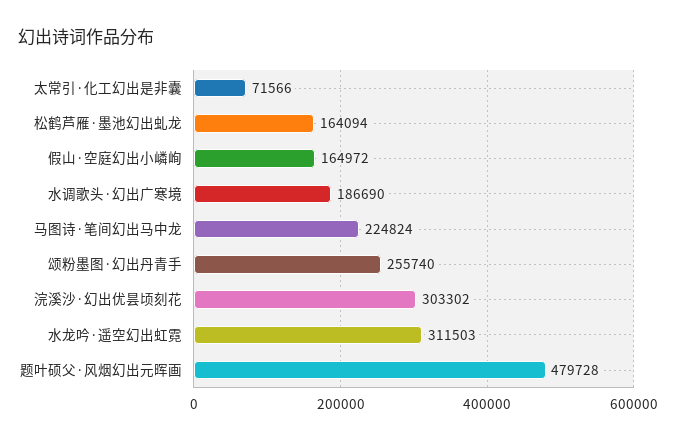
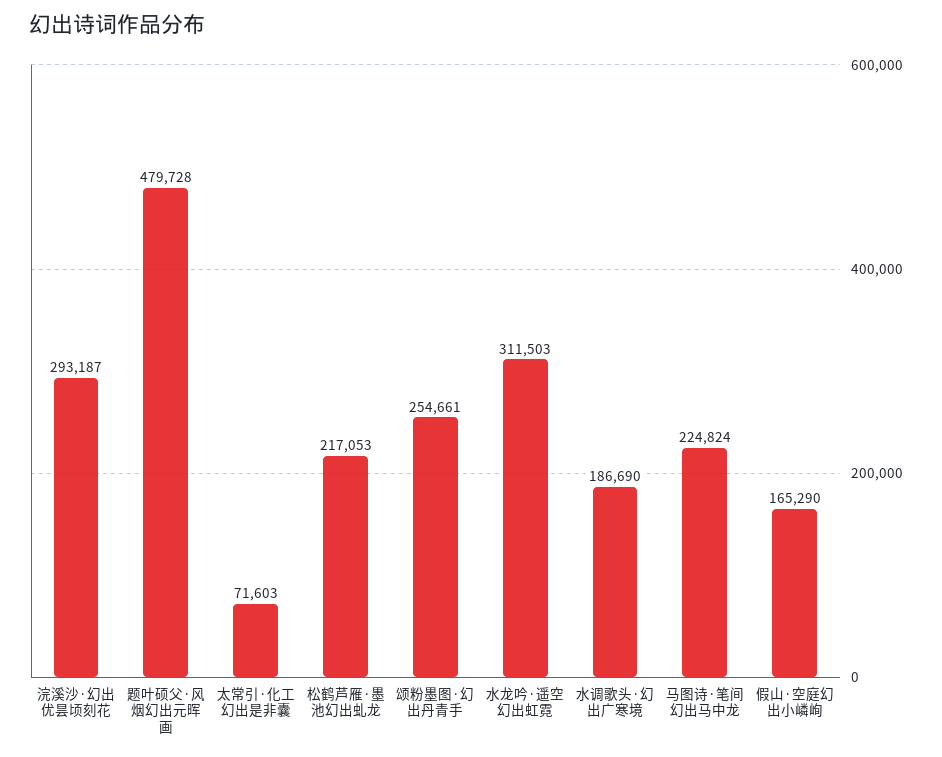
太常引·化工幻出是非囊: 71566 -> 71603
松鹤芦雁·墨池幻出虬龙: 164094 -> 217053
假山·空庭幻出小嶙峋: 164972 -> 165290
颂粉墨图·幻出丹青手: 255740 -> 254661
浣溪沙·幻出优昙顷刻花: 303302 -> 293187

